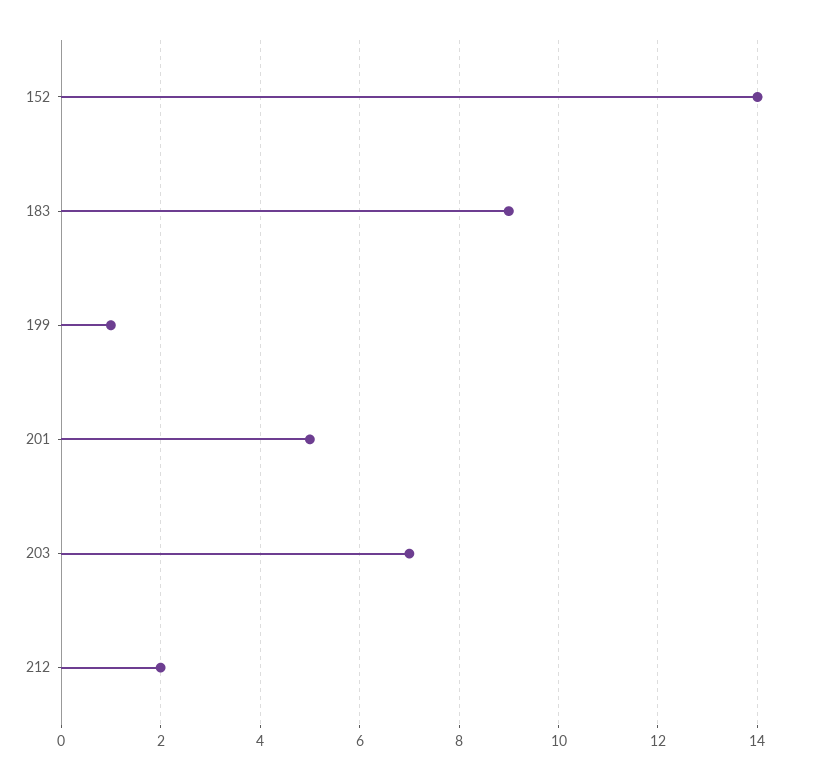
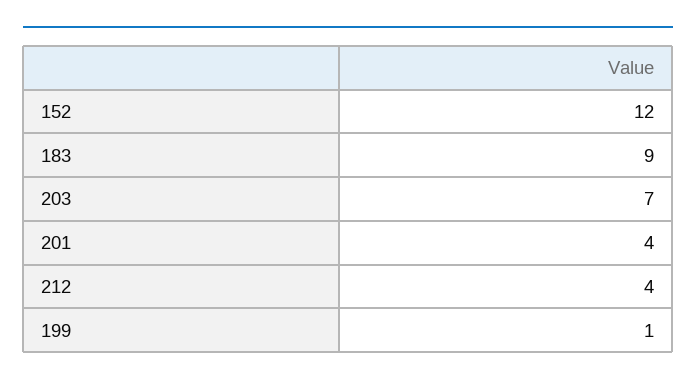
152: 14 -> 12
201: 5 -> 4
212: 2 -> 4

